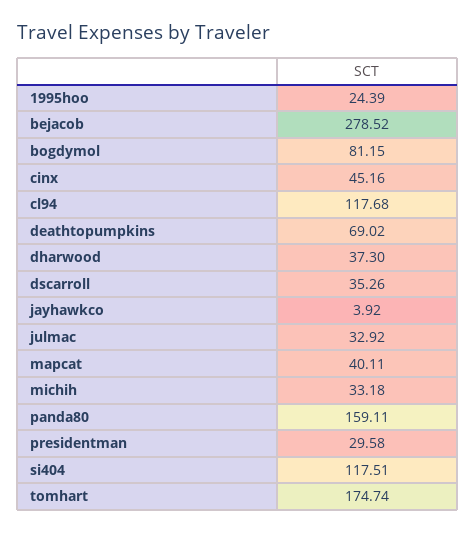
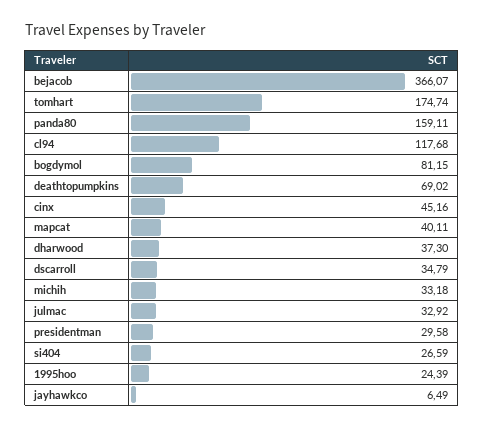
bejacob: 278.52 -> 366.07
dscarroll: 35.26 -> 34.79
jayhawkco: 3.92 -> 6.49
si404: 117.51 -> 26.59

